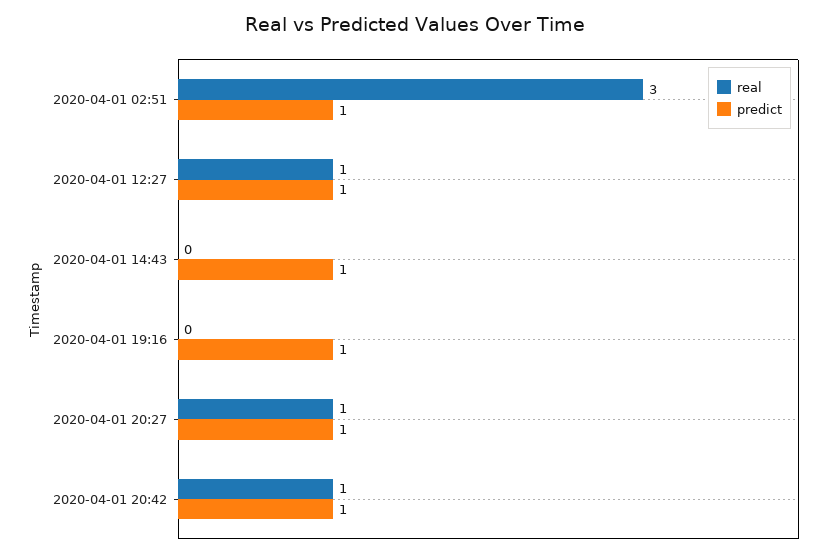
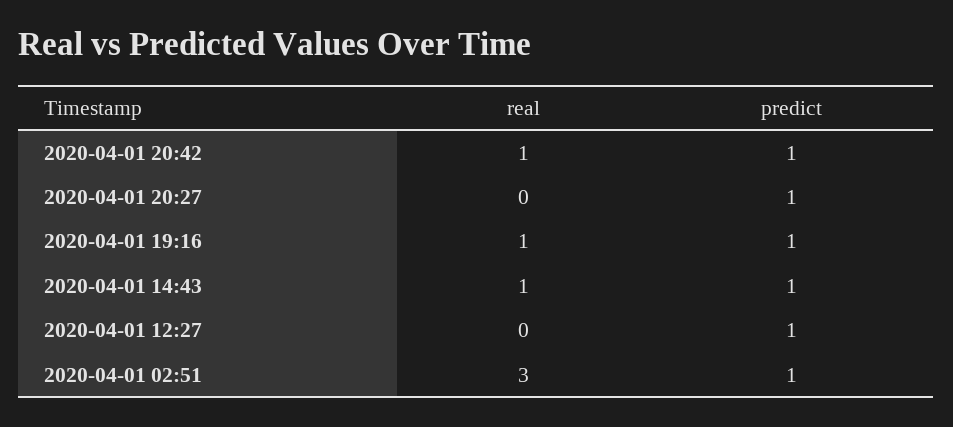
real, 2020-04-01 12:27: 1 -> 0
real, 2020-04-01 14:43: 0 -> 1
real, 2020-04-01 19:16: 0 -> 1
real, 2020-04-01 20:27: 1 -> 0

